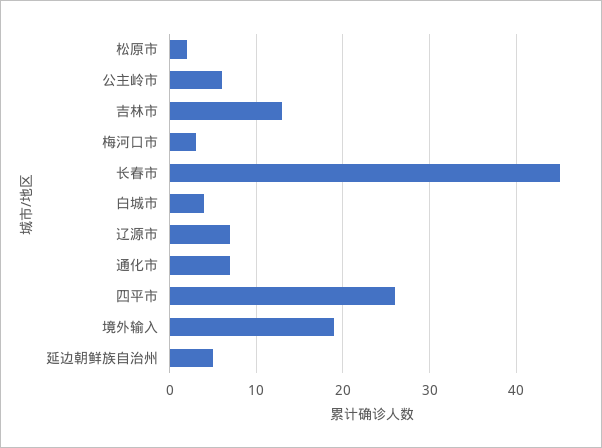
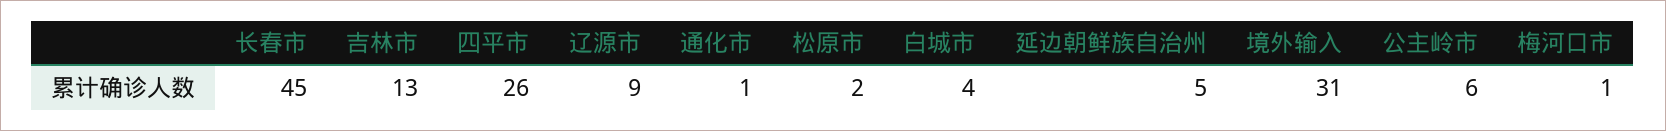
梅河口市: 3 -> 1
辽源市: 7 -> 9
通化市: 7 -> 1
境外输入: 19 -> 31

